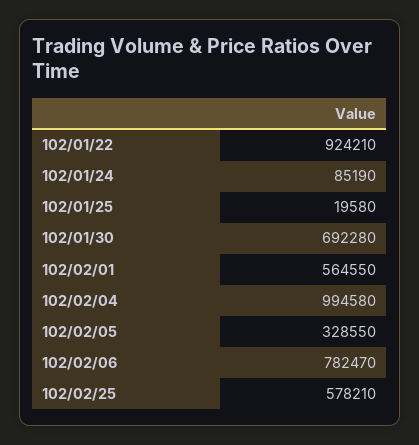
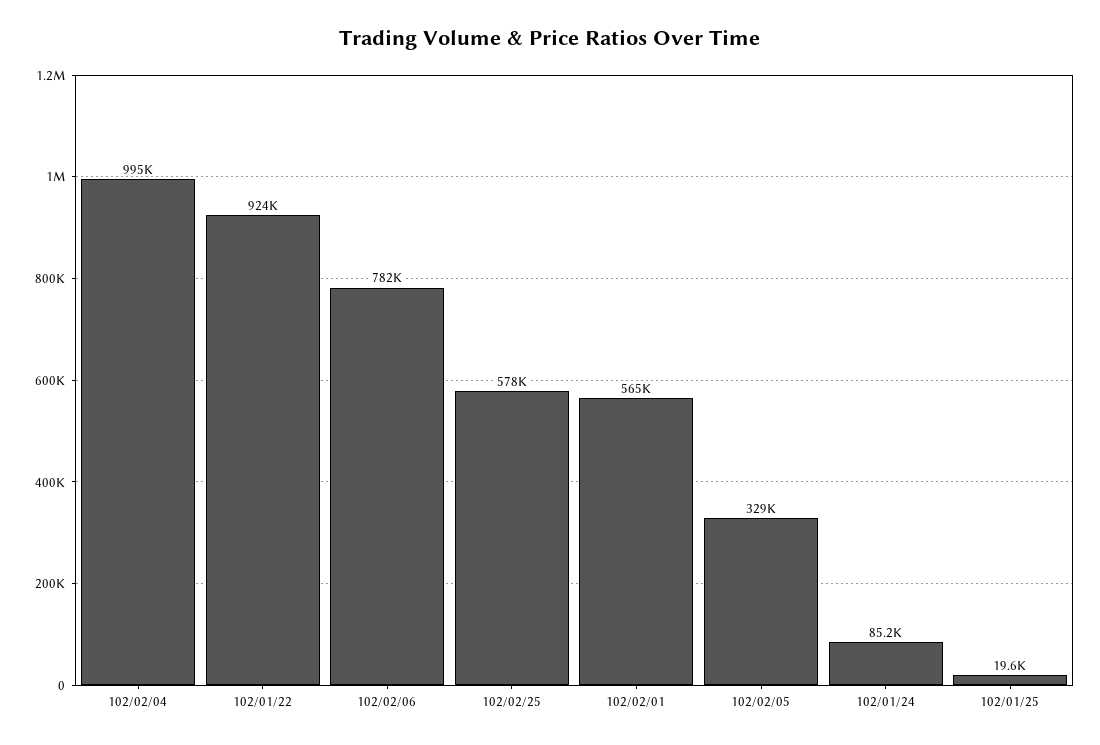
102/01/30: 692280 -> none

